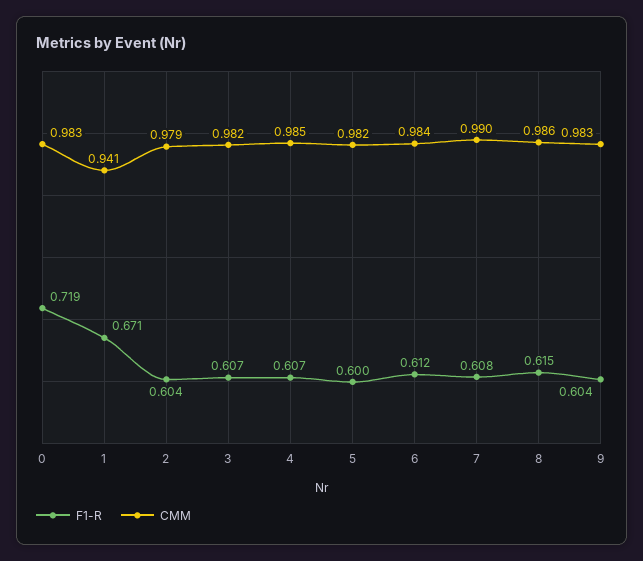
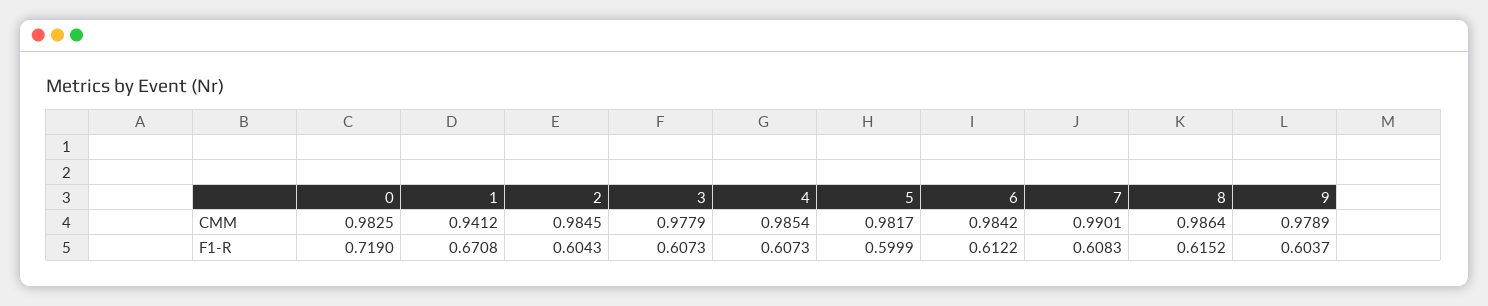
CMM, 2: 0.979 -> 0.9845
CMM, 3: 0.982 -> 0.9779
CMM, 9: 0.983 -> 0.9789

